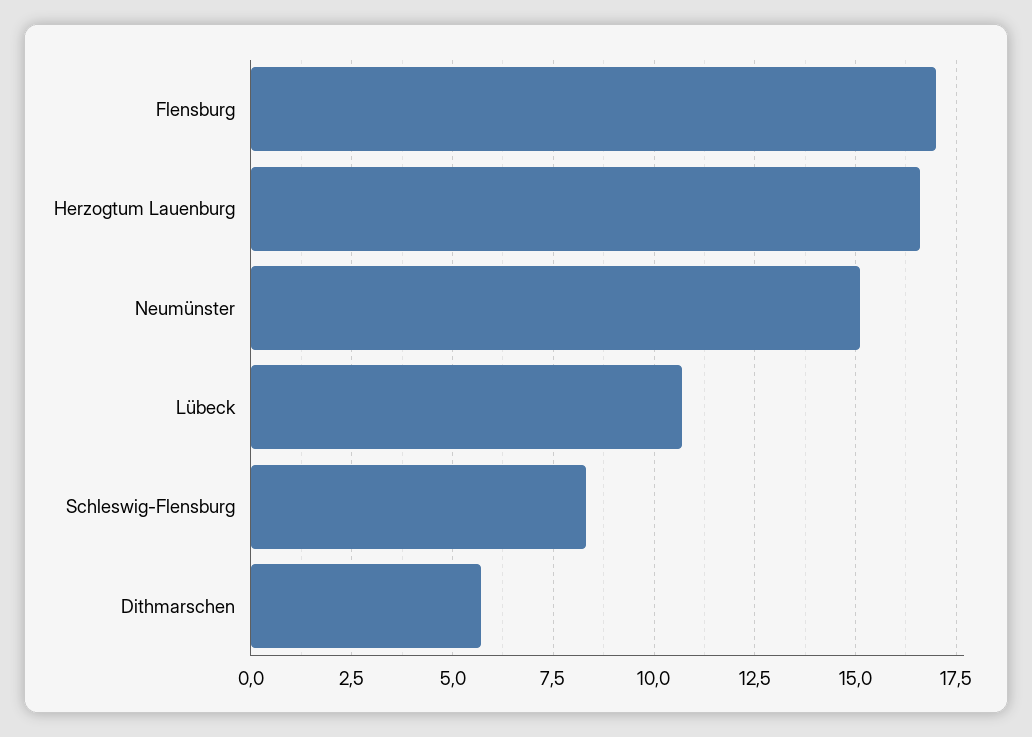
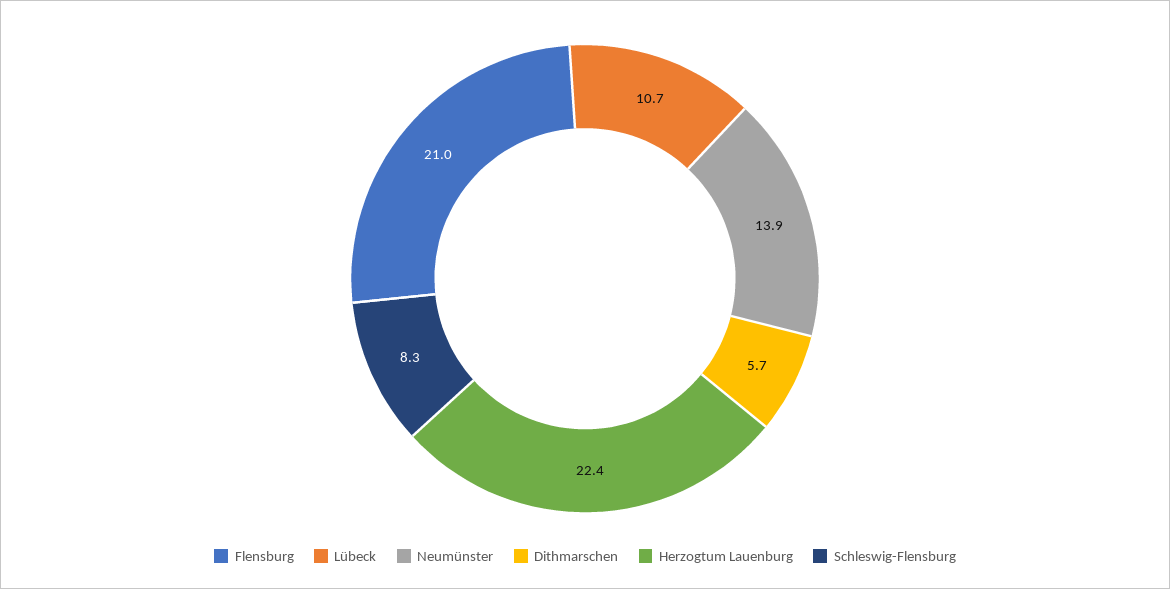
Flensburg: 17 -> 21
Herzogtum Lauenburg: 16.5 -> 22.4
Neumünster: 15 -> 13.9

